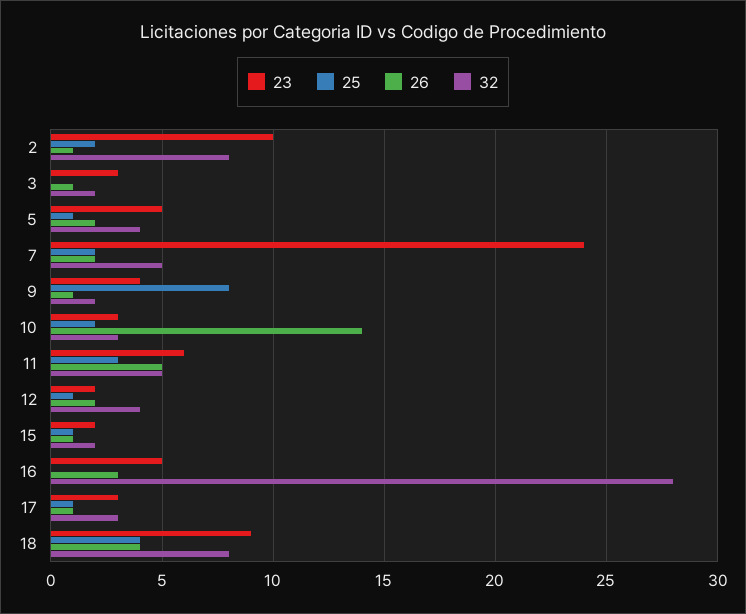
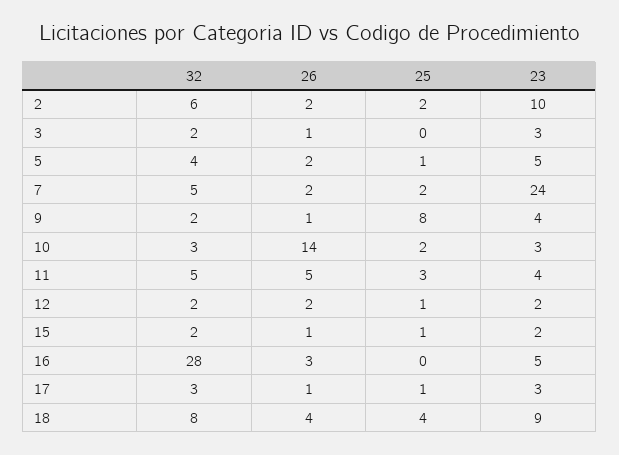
26, 2: 1 -> 2
32, 2: 8 -> 6
23, 11: 6 -> 4
32, 12: 4 -> 2

